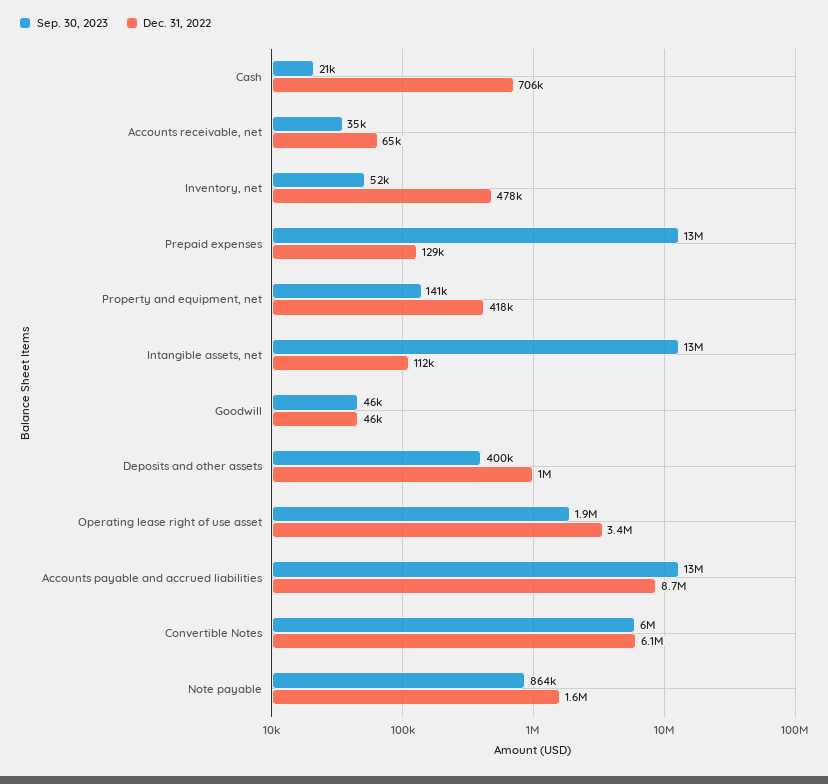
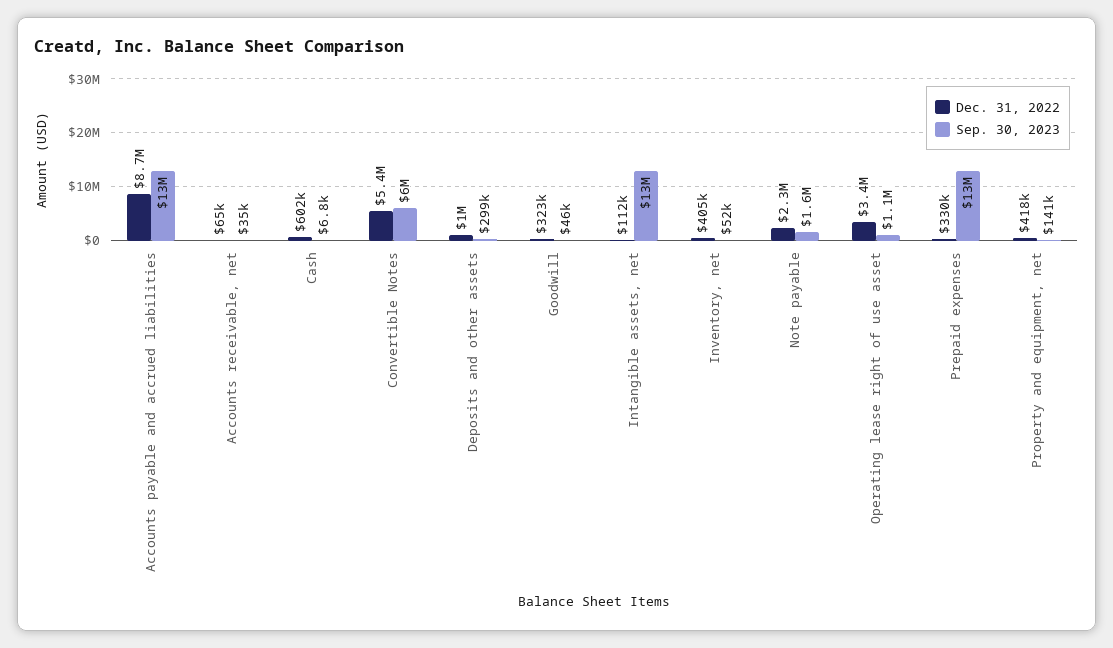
Sep. 30, 2023, Cash: 21000 -> 6800
Dec. 31, 2022, Cash: 706000 -> 602000
Dec. 31, 2022, Inventory, net: 478000 -> 405000
Dec. 31, 2022, Prepaid expenses: 129000 -> 330000
Dec. 31, 2022, Goodwill: 46000 -> 323000
Sep. 30, 2023, Deposits and other assets: 400000 -> 299000
Sep. 30, 2023, Operating lease right of use asset: 1900000 -> 1100000
Dec. 31, 2022, Convertible Notes: 6100000 -> 5400000
Sep. 30, 2023, Note payable: 864000 -> 1600000
Dec. 31, 2022, Note payable: 1600000 -> 2300000

